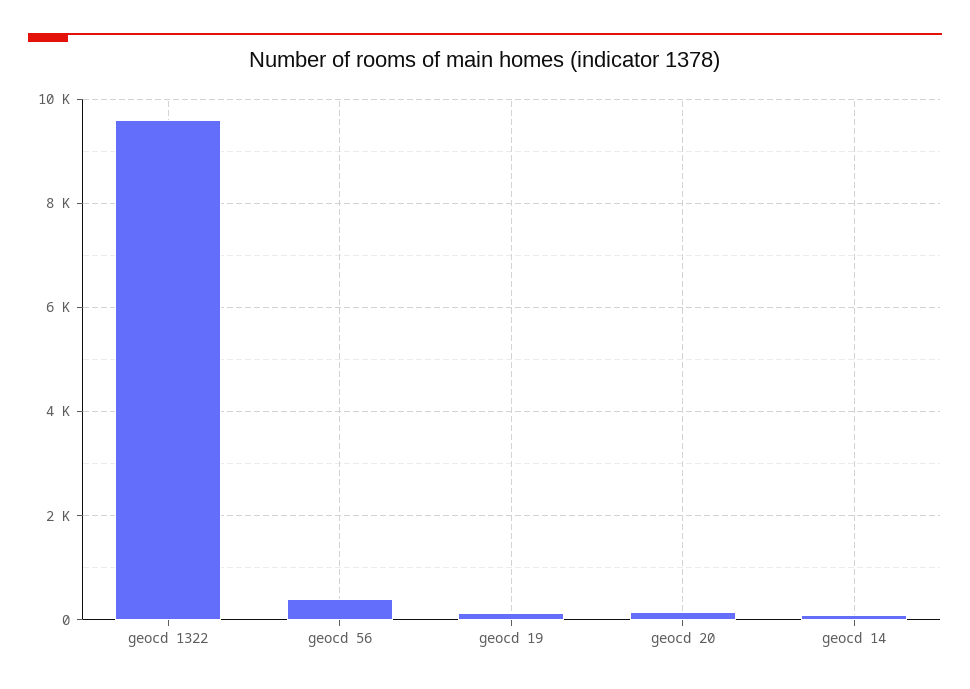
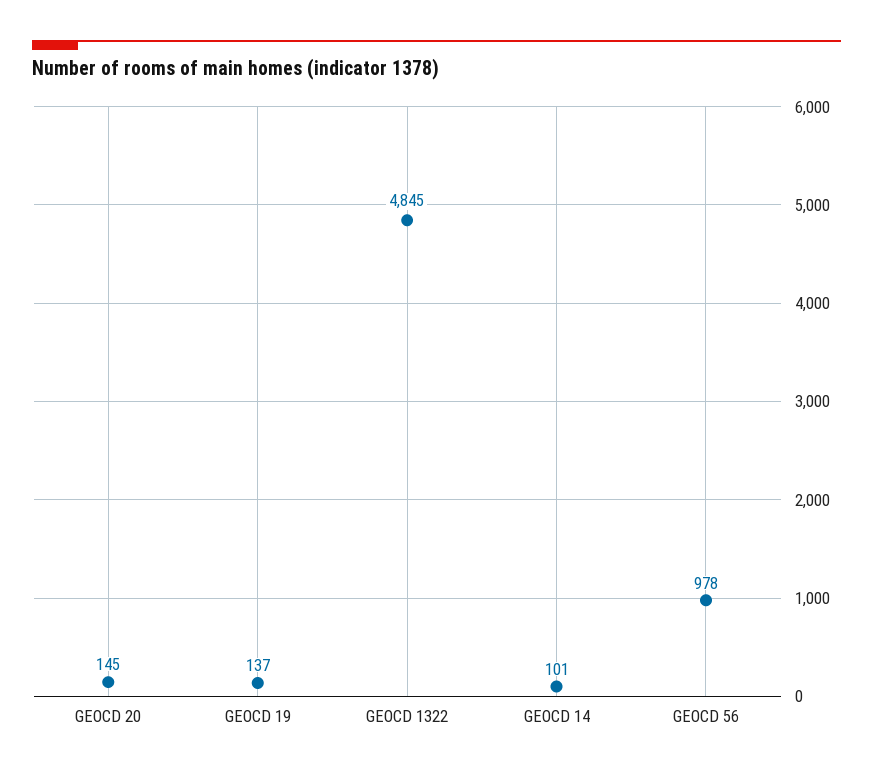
geocd 1322: 9600 -> 4845
geocd 56: 400 -> 978

